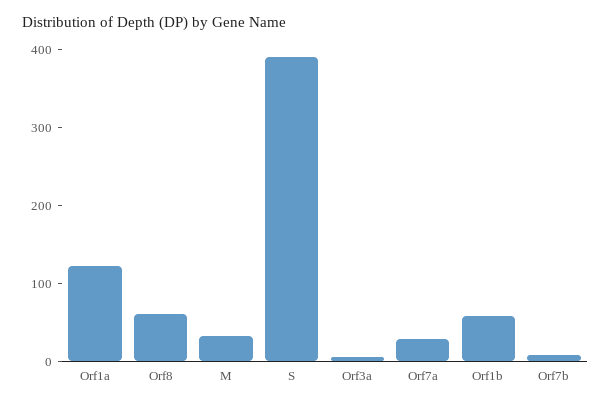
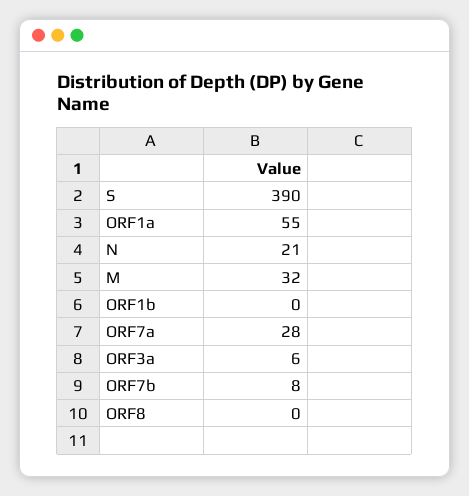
Orf1a: 120 -> 55
Orf8: 60 -> 0
Orf1b: 60 -> 0
N: none -> 21

